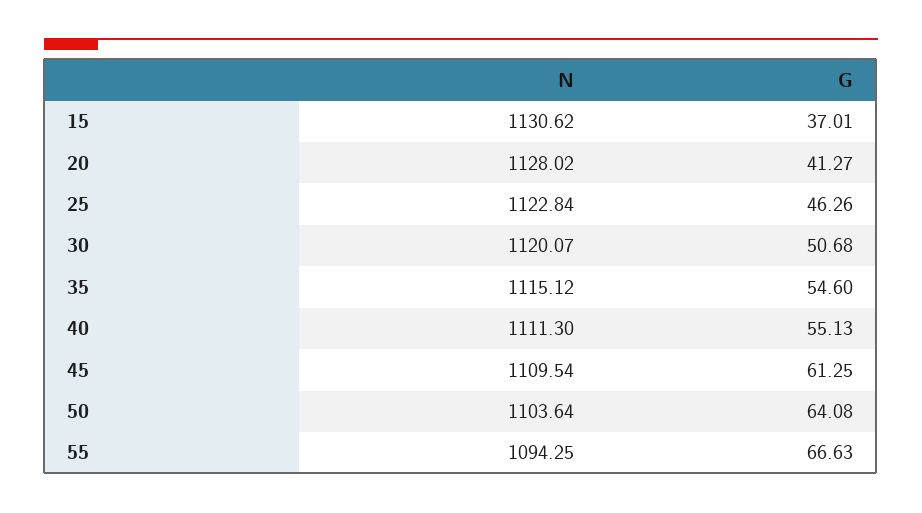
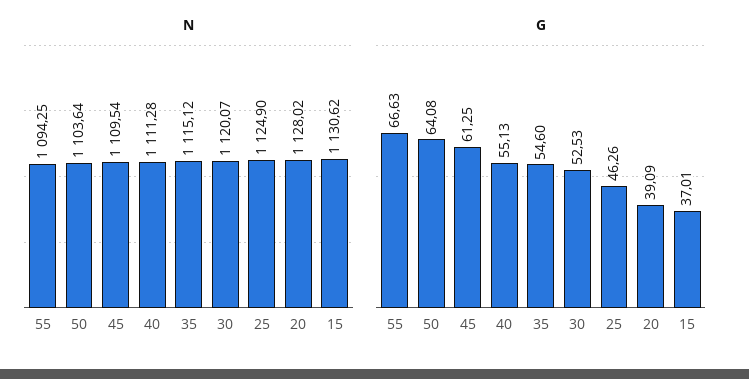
G, 20: 41.27 -> 39.09
N, 25: 1122.84 -> 1124.9
G, 30: 50.68 -> 52.53
N, 40: 1111.3 -> 1111.28

